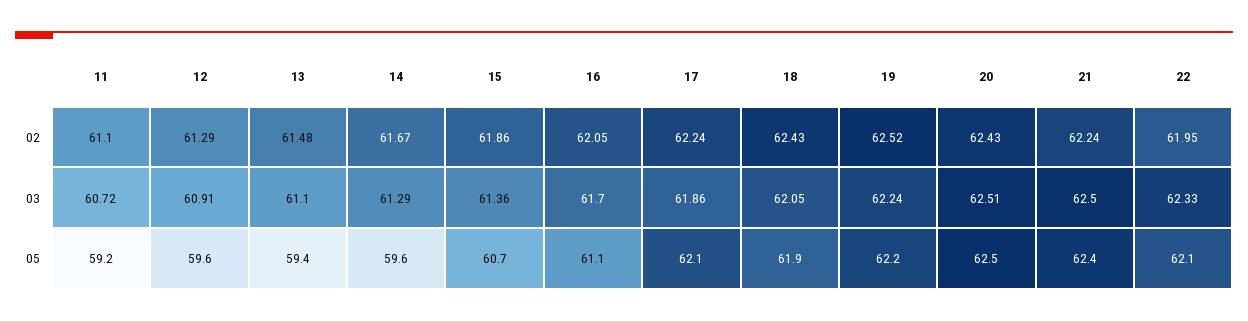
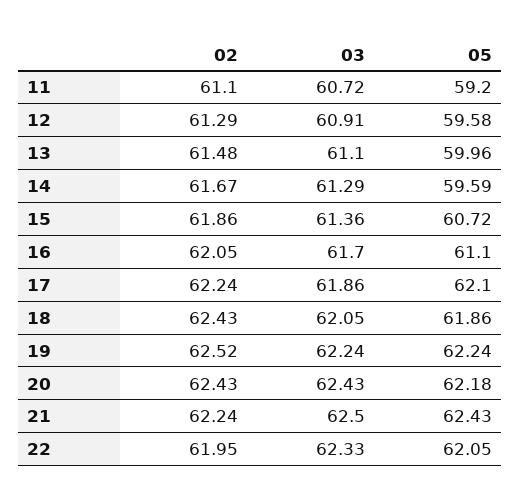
20, 03: 62.51 -> 62.43
13, 05: 59.4 -> 59.96
20, 05: 62.5 -> 62.18

